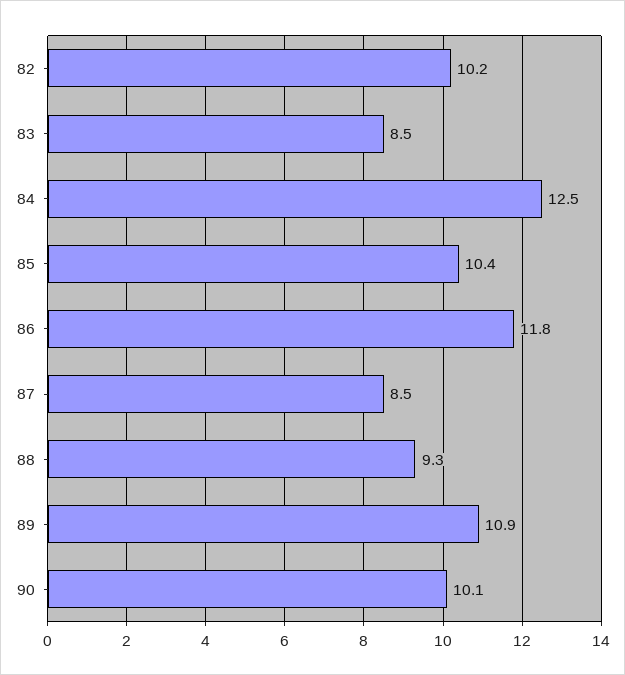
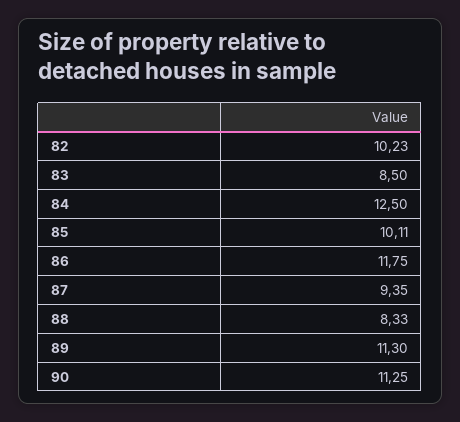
85: 10.4 -> 10.11
87: 8.5 -> 9.35
88: 9.3 -> 8.33
89: 10.9 -> 11.3
90: 10.1 -> 11.25

